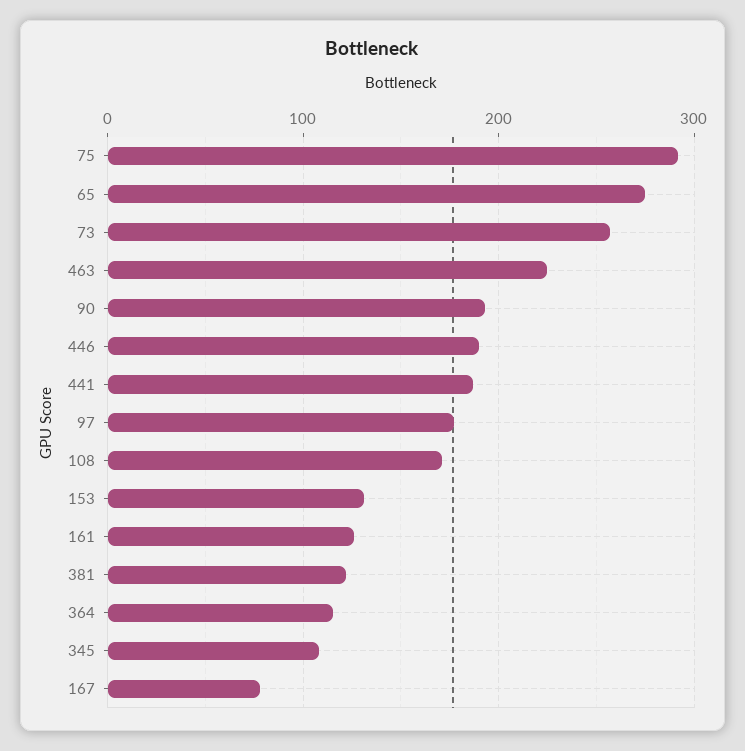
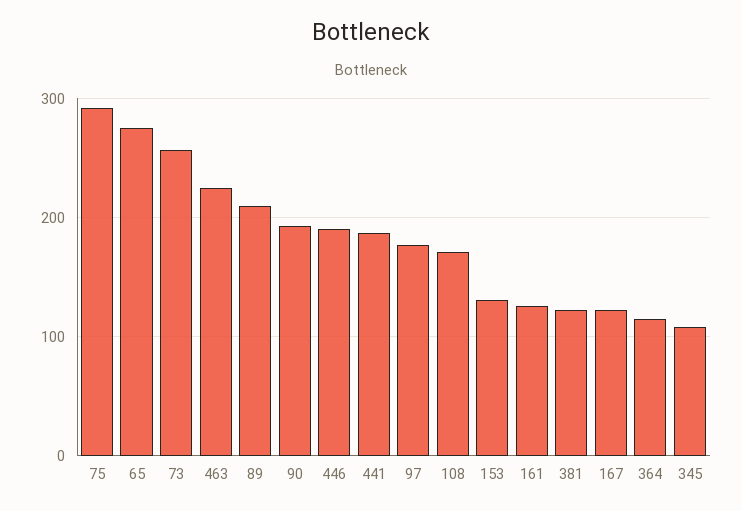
167: 80 -> 120
89: none -> 210

